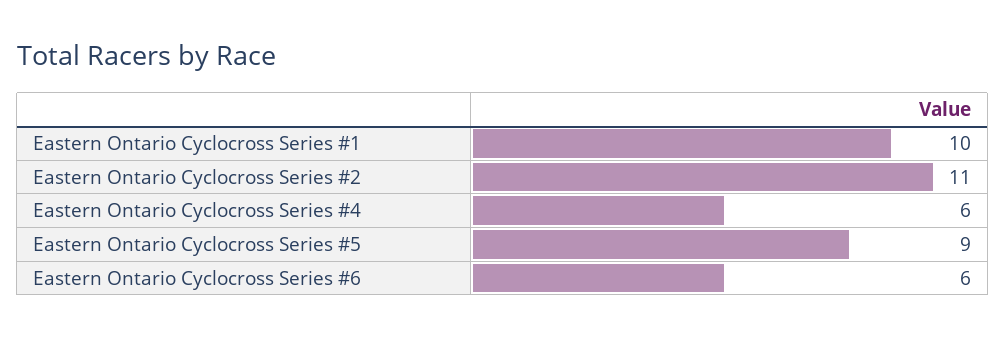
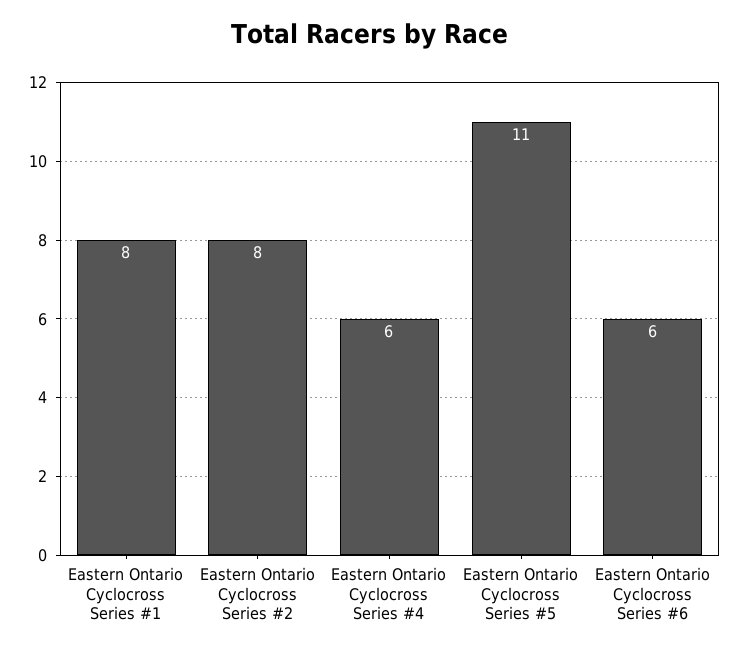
Eastern Ontario Cyclocross Series #1: 10 -> 8
Eastern Ontario Cyclocross Series #2: 11 -> 8
Eastern Ontario Cyclocross Series #5: 9 -> 11

